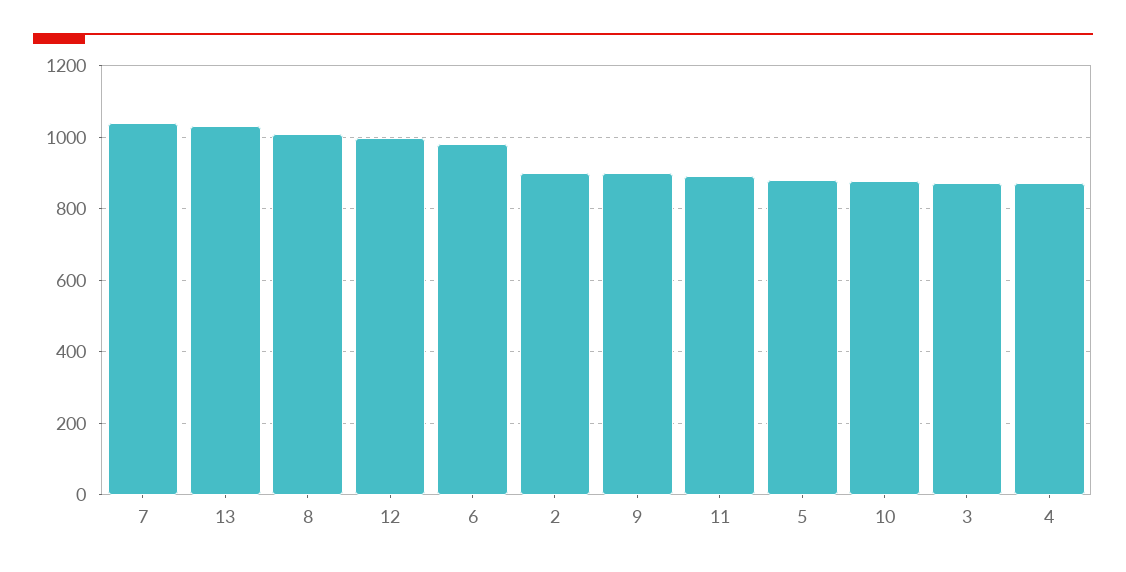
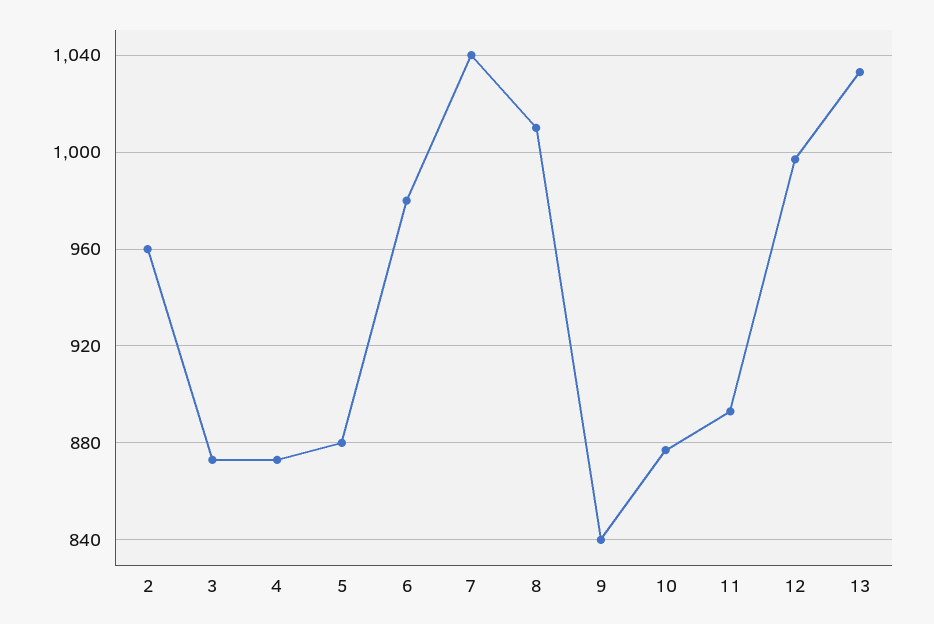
2: 900 -> 960
9: 900 -> 840

